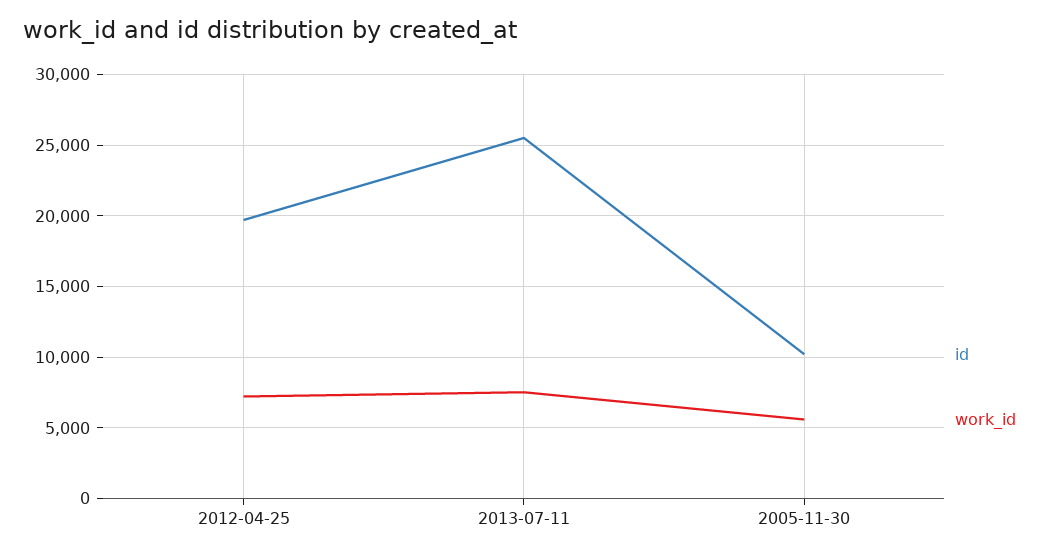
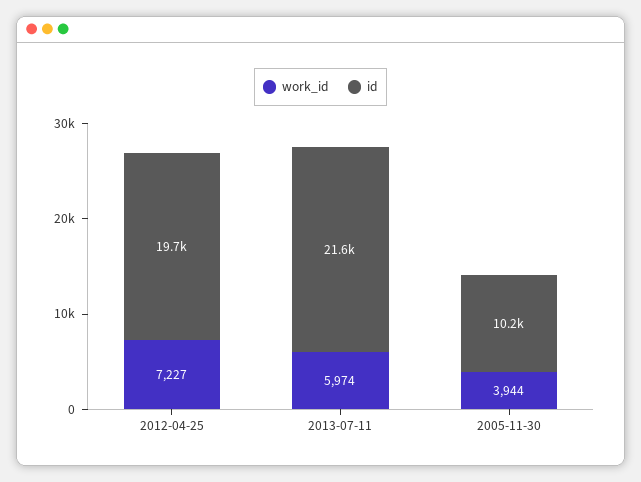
id, 2013-07-11: 25500 -> 21600
work_id, 2013-07-11: 7500 -> 5974
work_id, 2005-11-30: 5500 -> 3944

